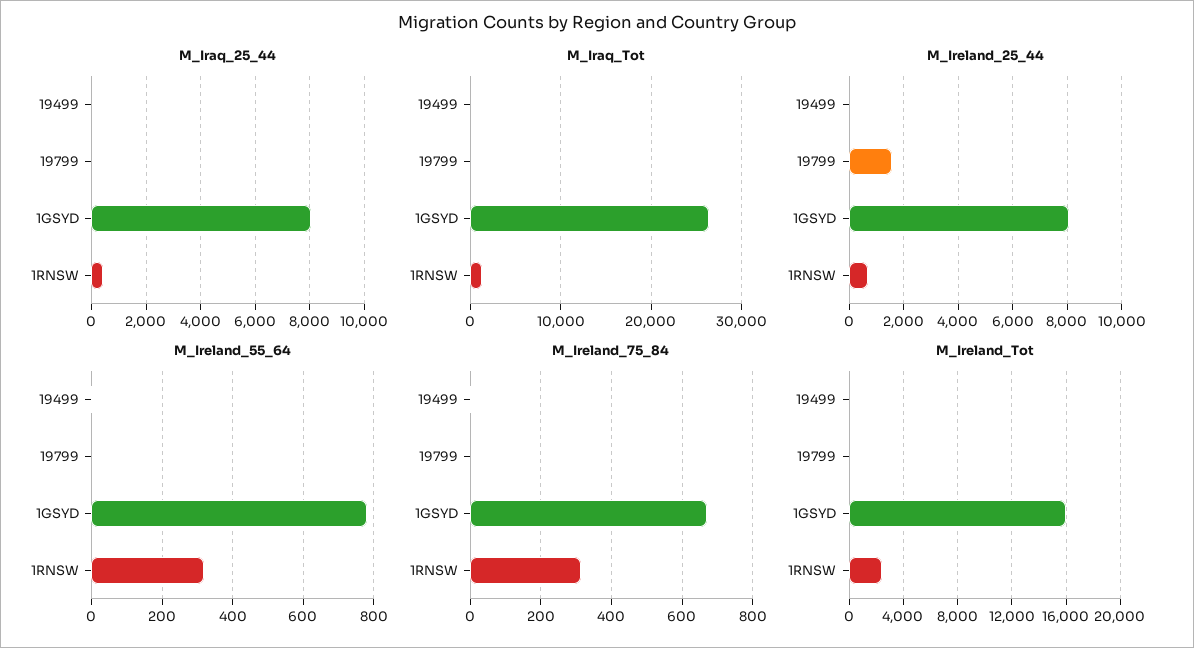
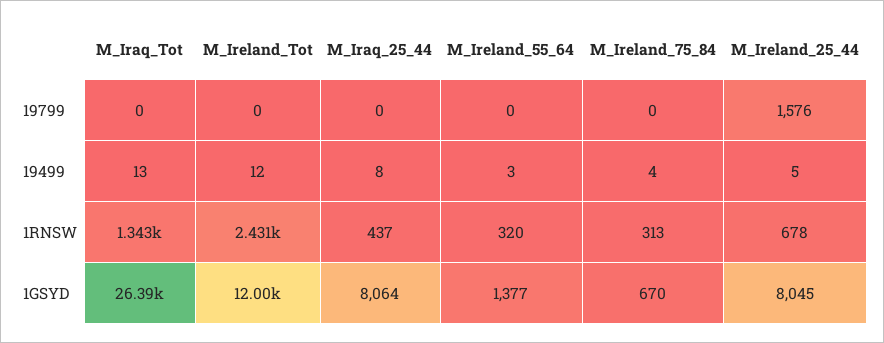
M_Ireland_55_64, 1GSYD: 780 -> 1377
M_Ireland_Tot, 1GSYD: 16000 -> 12000

